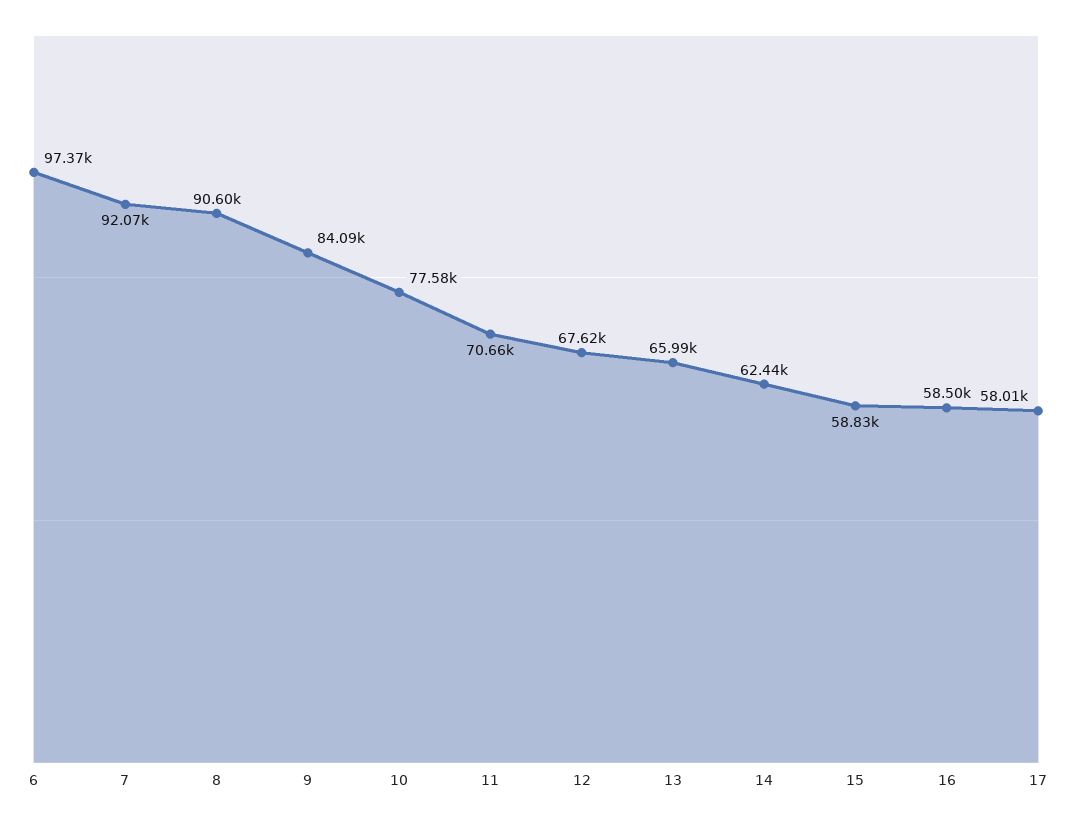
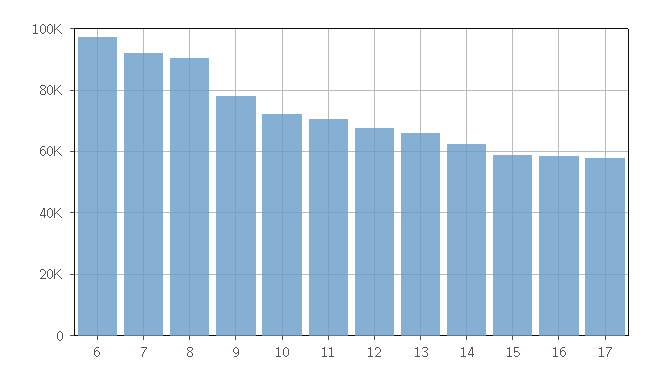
9: 84090 -> 78000
10: 77580 -> 72000

